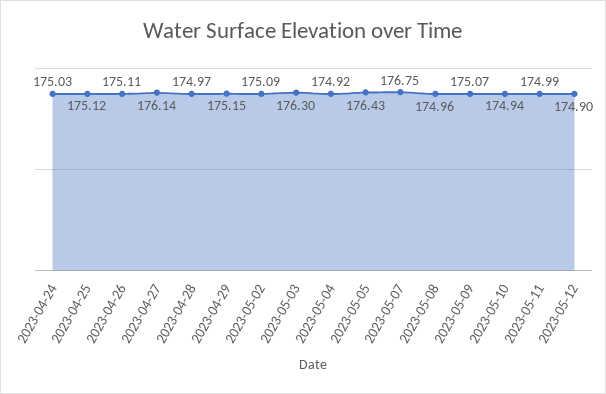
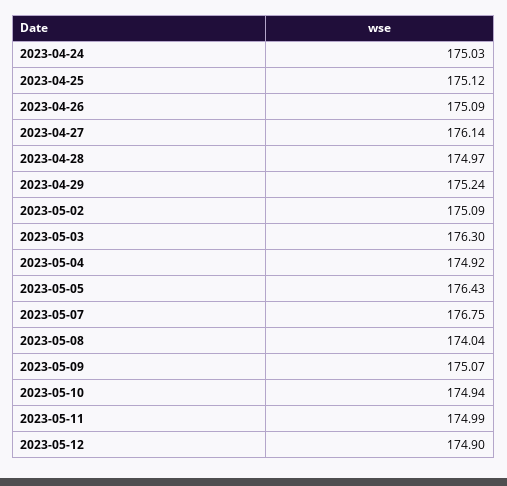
2023-04-26: 175.11 -> 175.09
2023-04-29: 175.15 -> 175.24
2023-05-08: 174.96 -> 174.04

